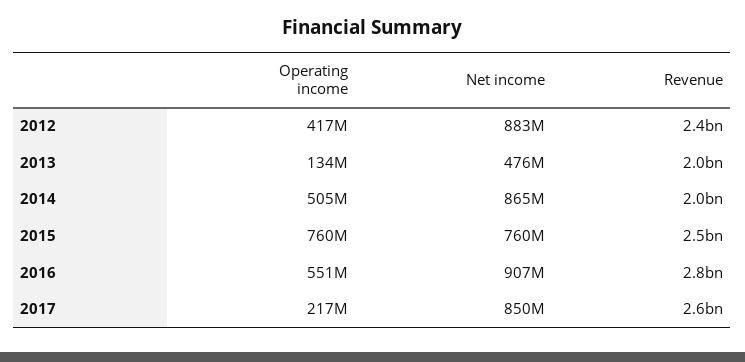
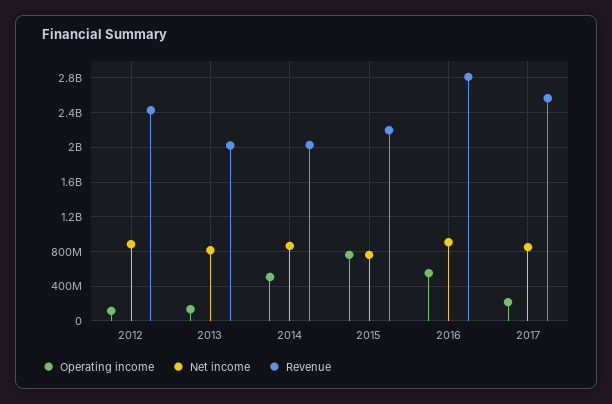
Operating income, 2012: 417000000 -> 100000000
Net income, 2013: 476000000 -> 800000000
Revenue, 2015: 2500000000 -> 2200000000

